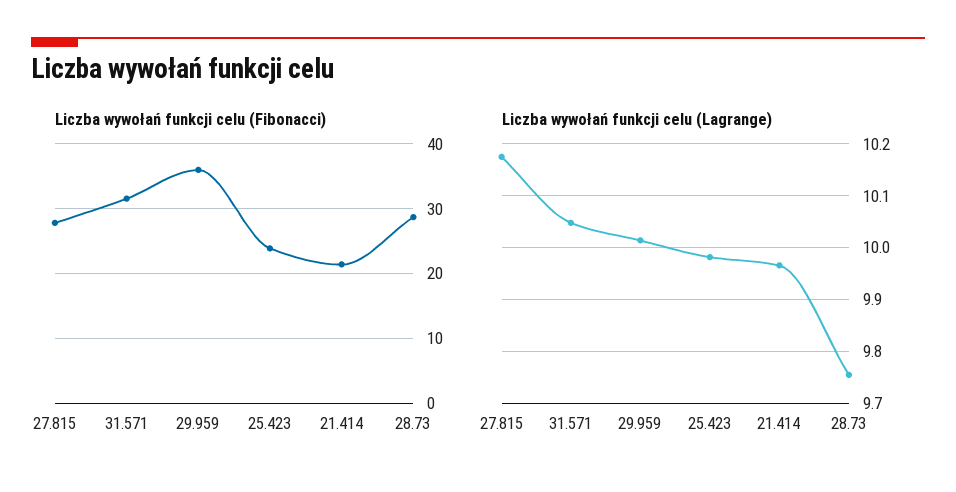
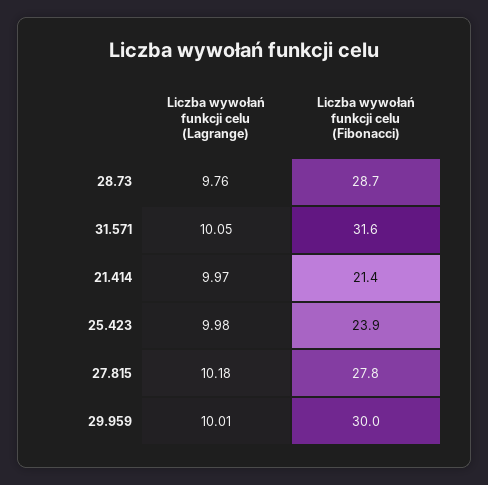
Liczba wywołań funkcji celu (Fibonacci), 29.959: 36 -> 30

